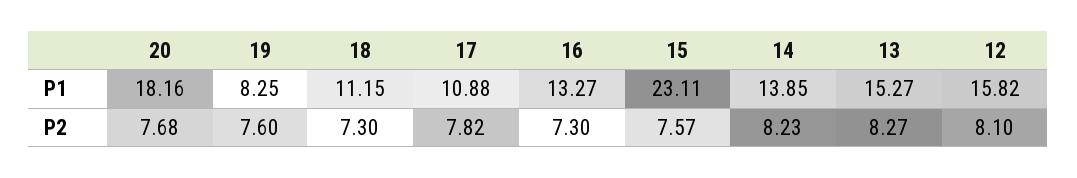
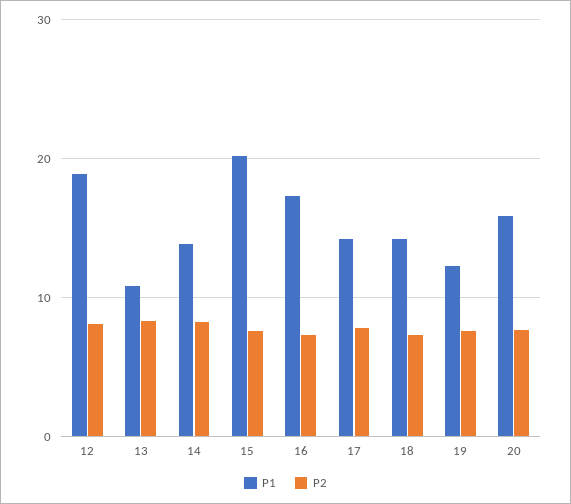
P1, 20: 18.16 -> 16
P1, 19: 8.25 -> 12
P1, 18: 11.15 -> 14
P1, 17: 10.88 -> 14
P1, 16: 13.27 -> 17
P1, 15: 23.11 -> 20
P1, 13: 15.27 -> 11
P1, 12: 15.82 -> 19

